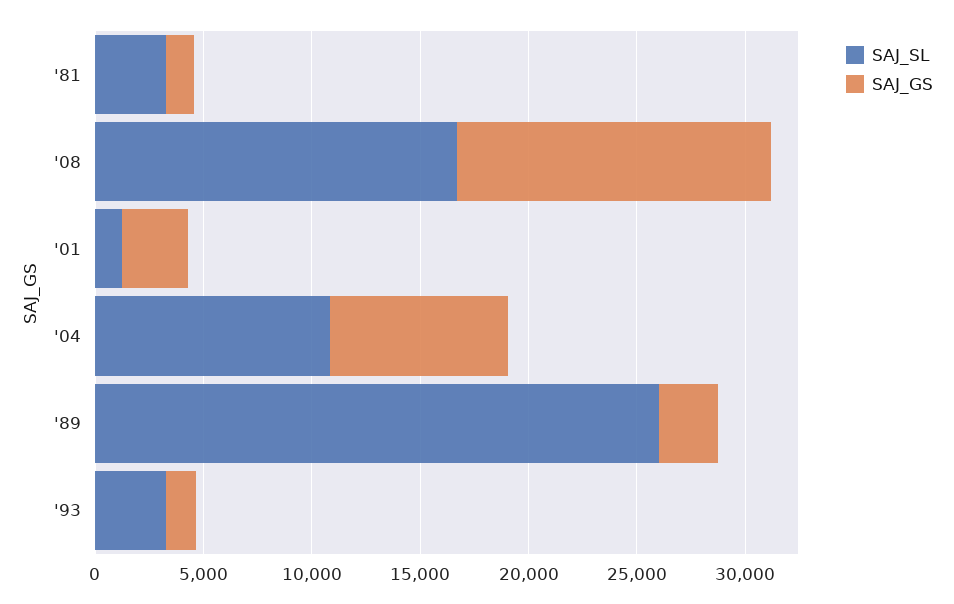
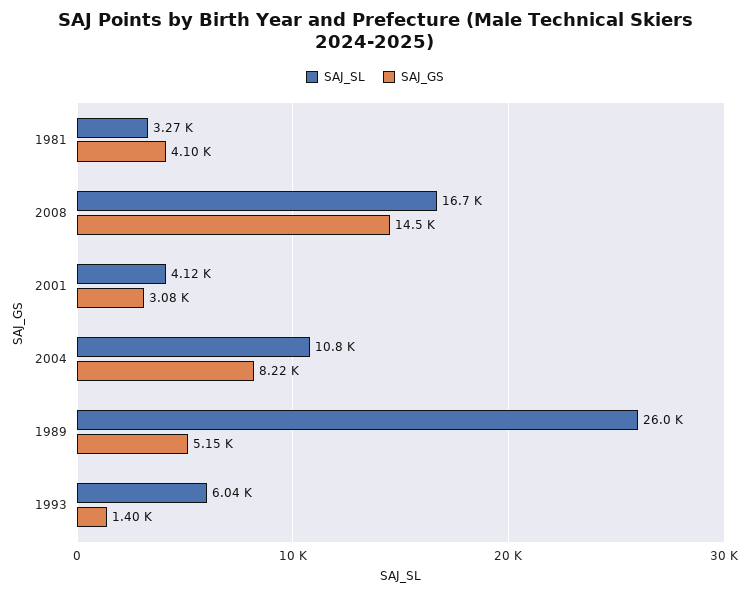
SAJ_GS, '81: 1000 -> 4100
SAJ_SL, '01: 1000 -> 4120
SAJ_GS, '89: 3000 -> 5150
SAJ_SL, '93: 3000 -> 6040

